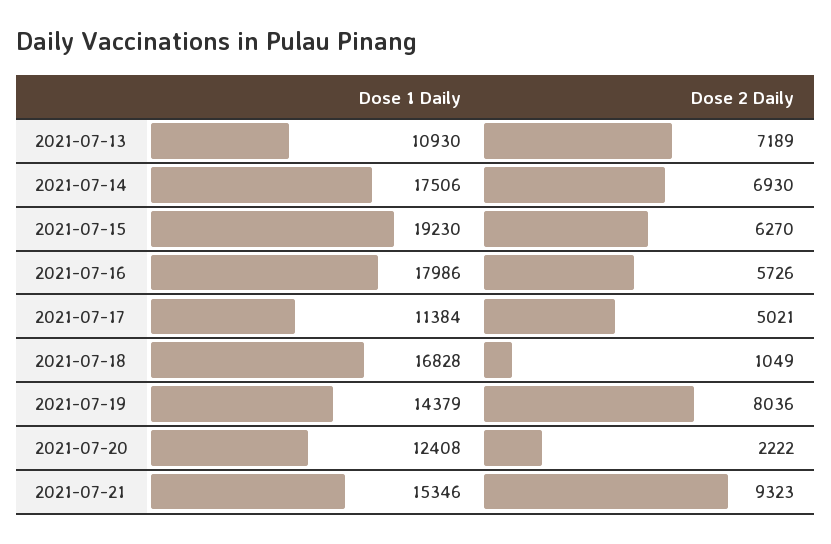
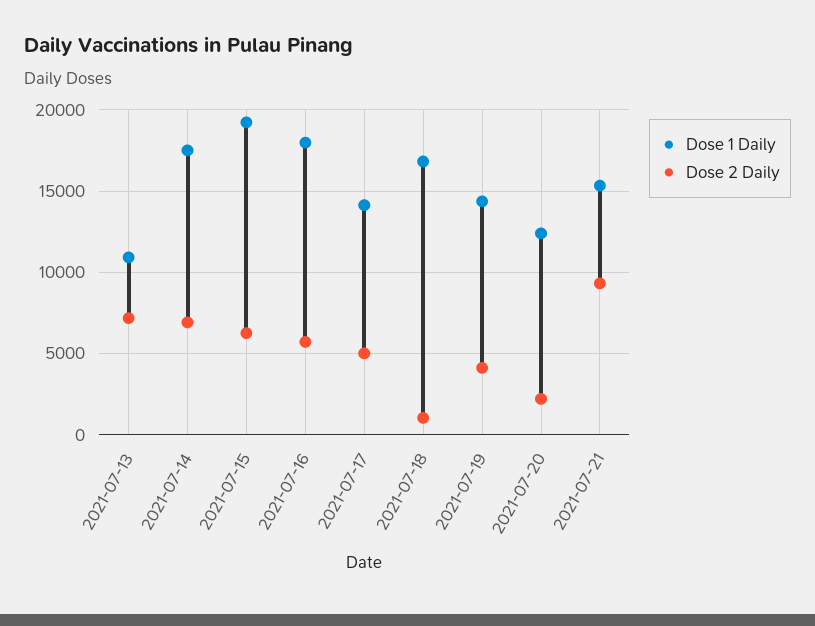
Dose 1 Daily, 2021-07-17: 11384 -> 14000
Dose 2 Daily, 2021-07-19: 8036 -> 4000

